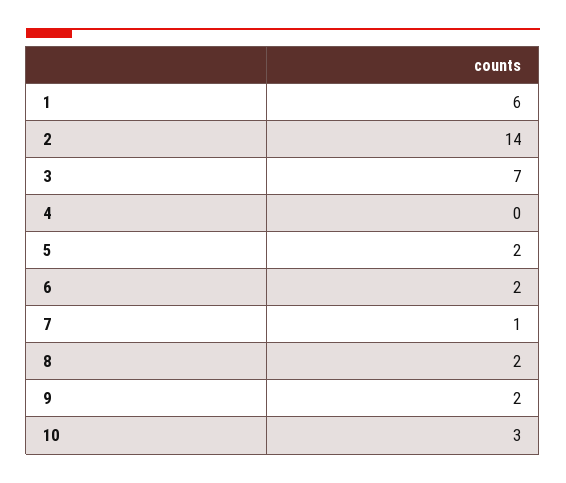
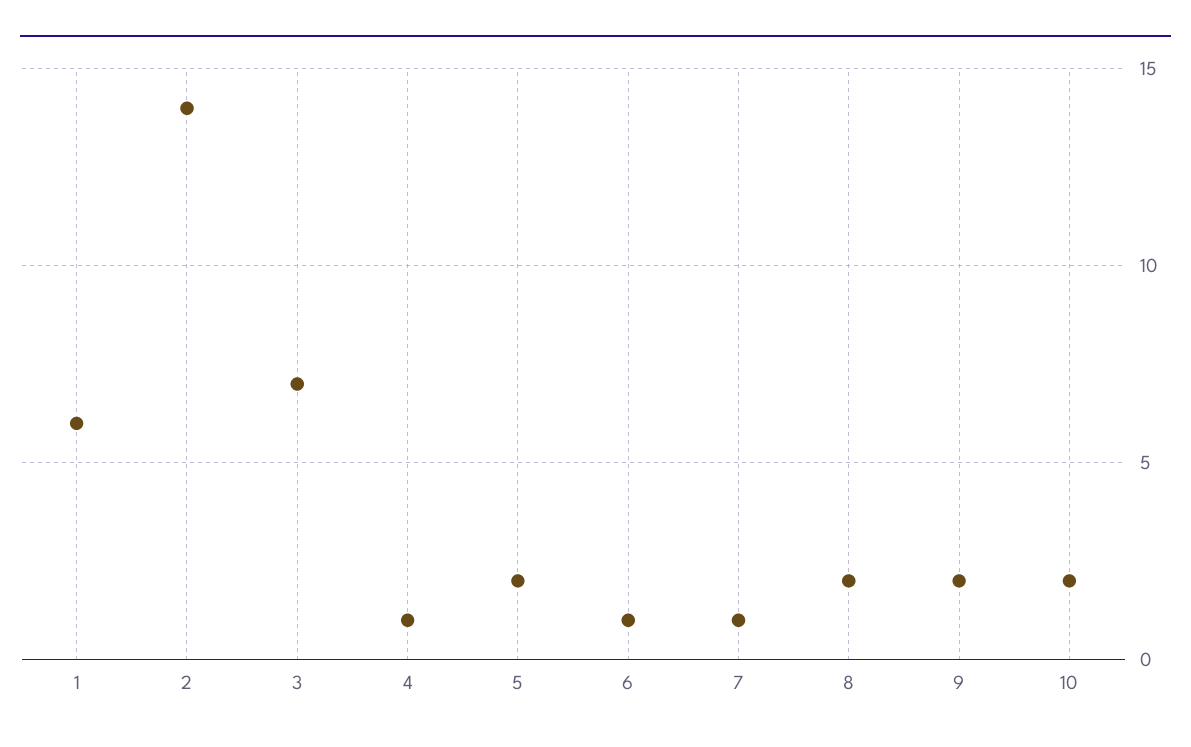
4: 0 -> 1
6: 2 -> 1
10: 3 -> 2

